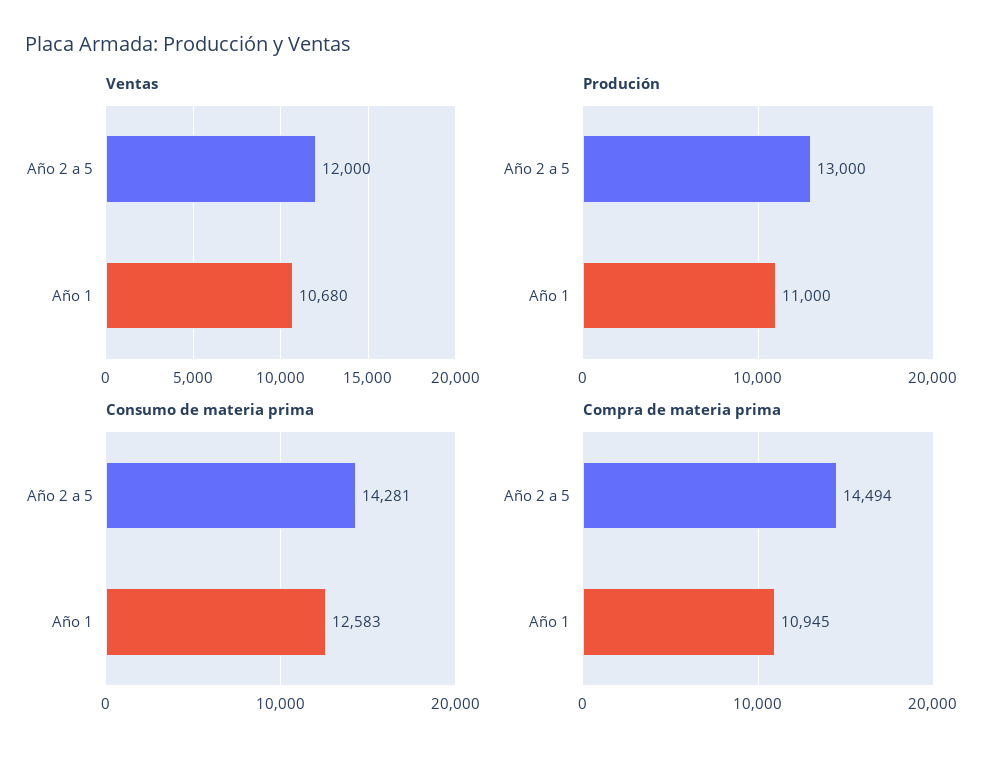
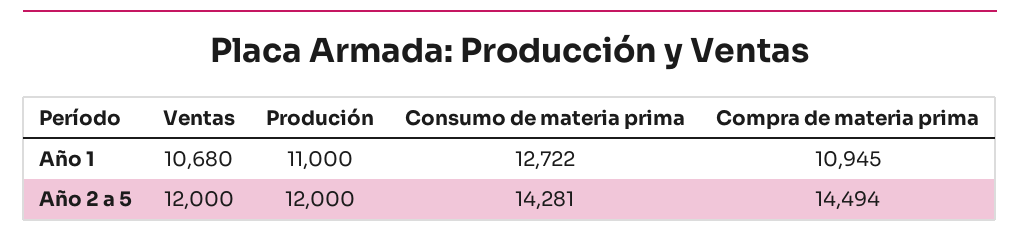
Produción, Año 2 a 5: 13000 -> 12000
Consumo de materia prima, Año 1: 12583 -> 12722

